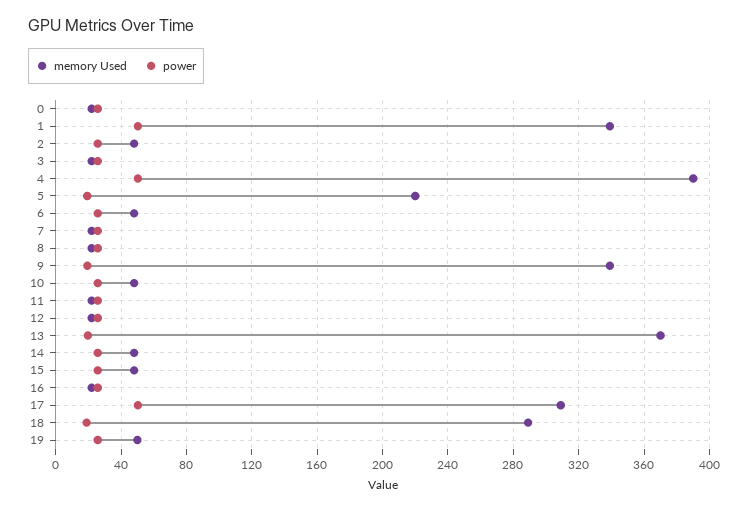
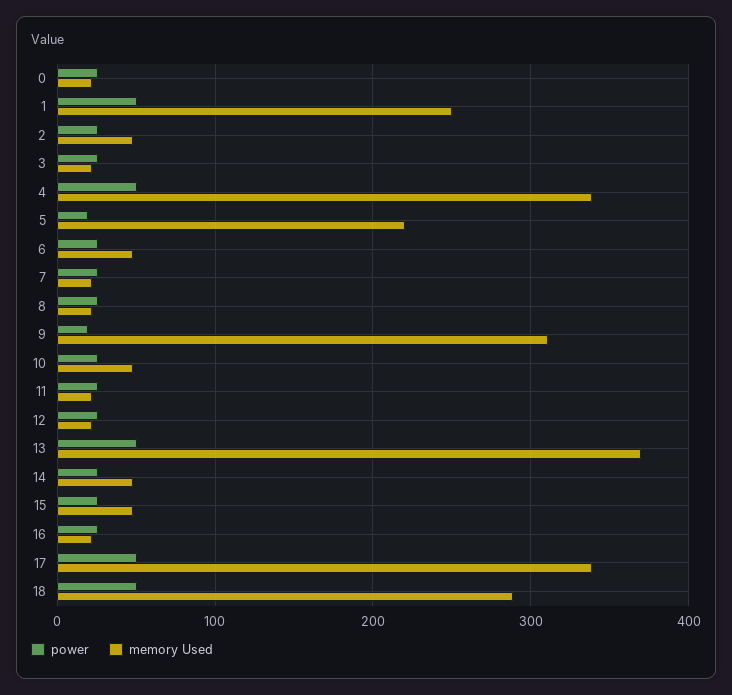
memory Used, 1: 340 -> 250
memory Used, 4: 390 -> 340
memory Used, 9: 340 -> 310
power, 13: 20 -> 50
memory Used, 17: 310 -> 340
power, 18: 20 -> 50
memory Used, 19: 50 -> none
power, 19: 25 -> none

